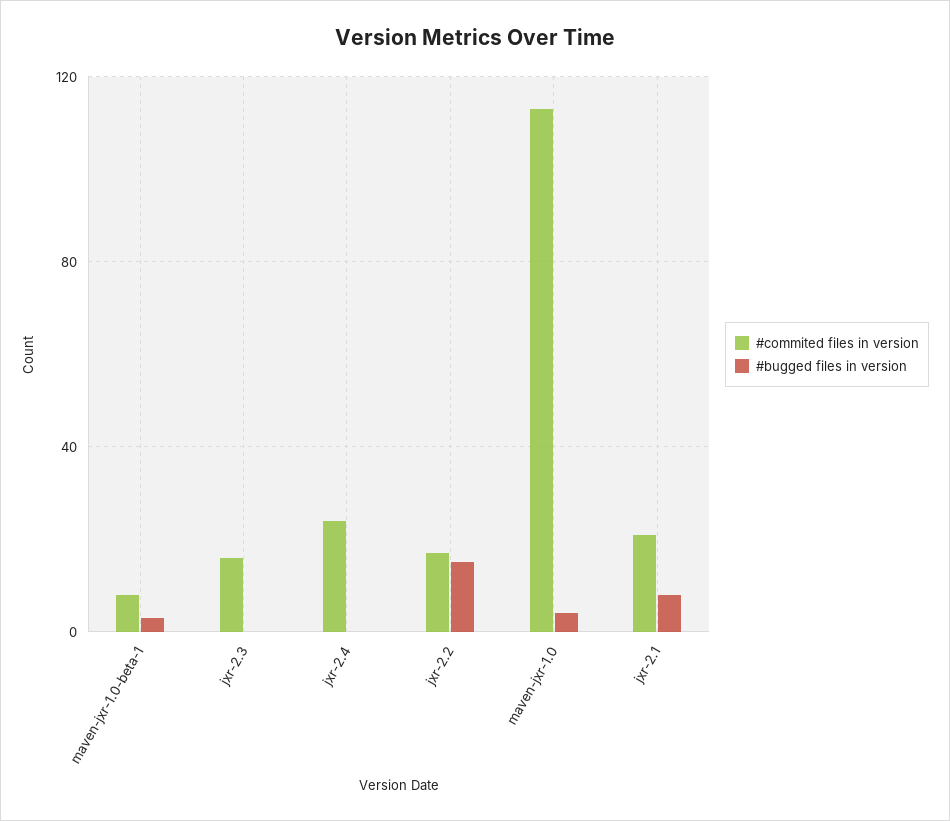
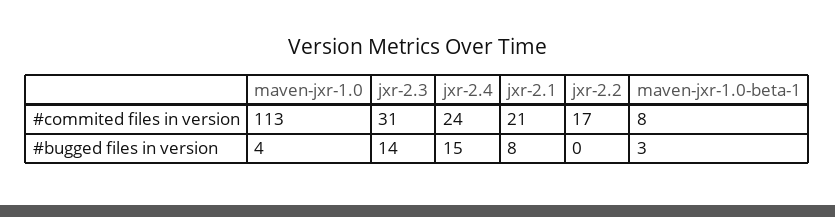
#commited files in version, jxr-2.3: 15 -> 31
#bugged files in version, jxr-2.3: 0 -> 14
#bugged files in version, jxr-2.4: 0 -> 15
#bugged files in version, jxr-2.2: 15 -> 0

